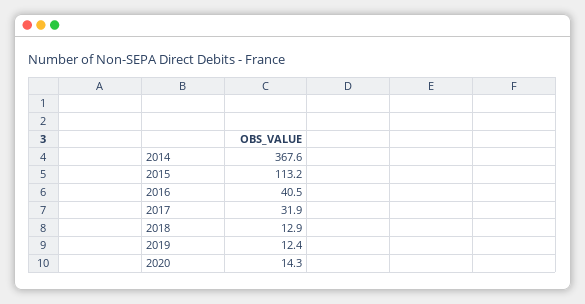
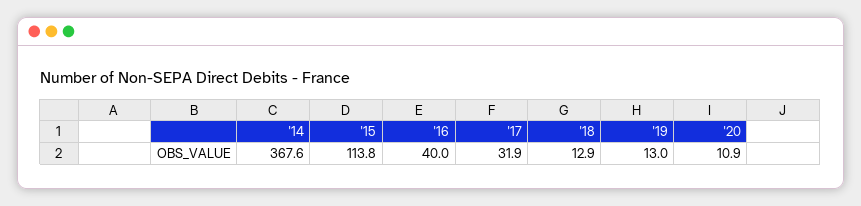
2015: 113.2 -> 113.8
2016: 40.5 -> 40
2019: 12.4 -> 13
2020: 14.3 -> 10.9

